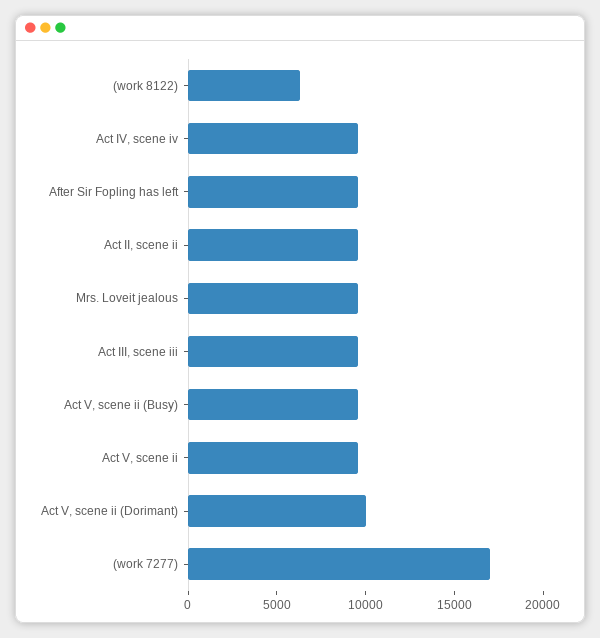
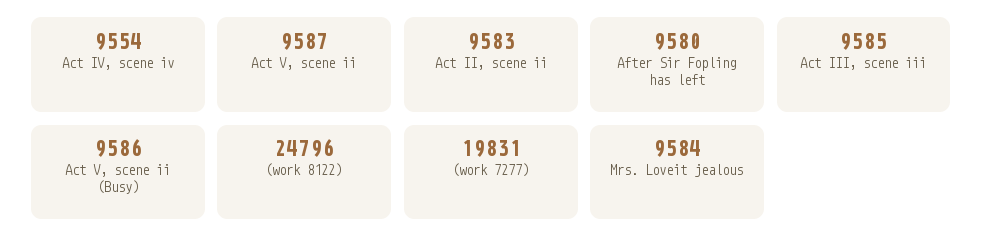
(work 8122): 6000 -> 24796
Act V, scene ii (Dorimant): 10000 -> none
(work 7277): 17000 -> 19831

